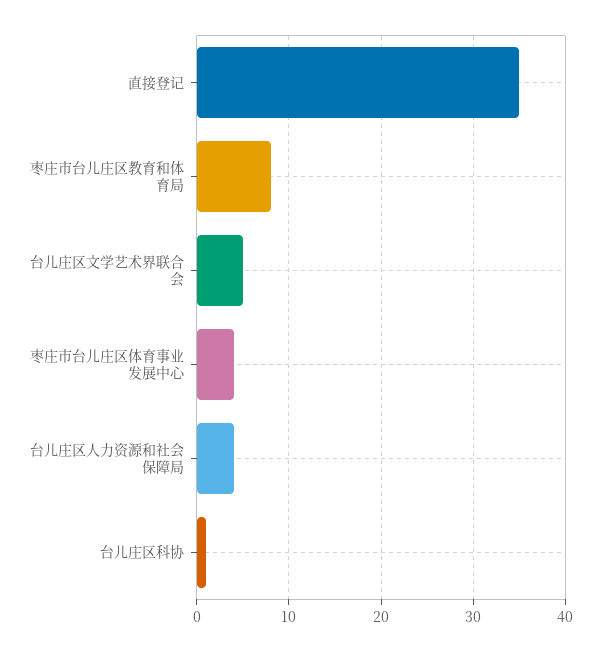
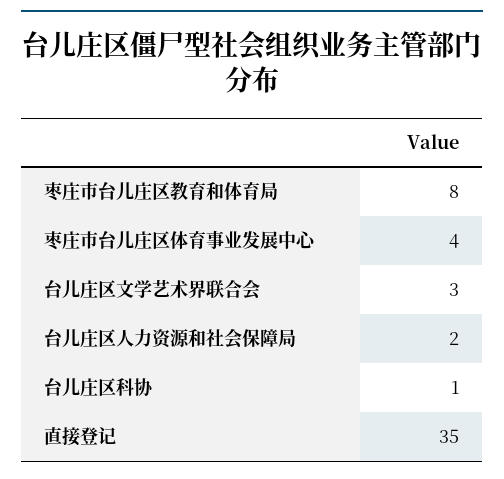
台儿庄区文学艺术界联合会: 5 -> 3
台儿庄区人力资源和社会保障局: 4 -> 2

